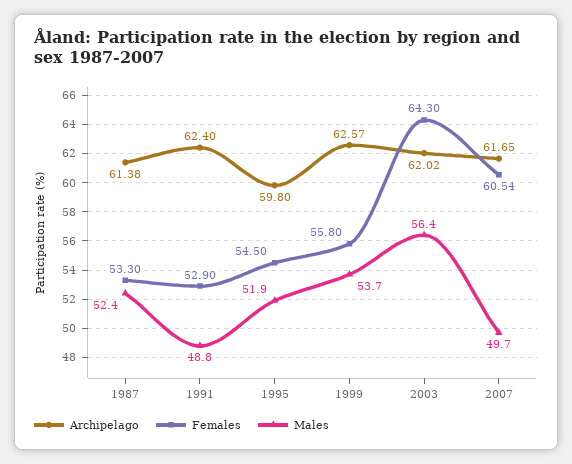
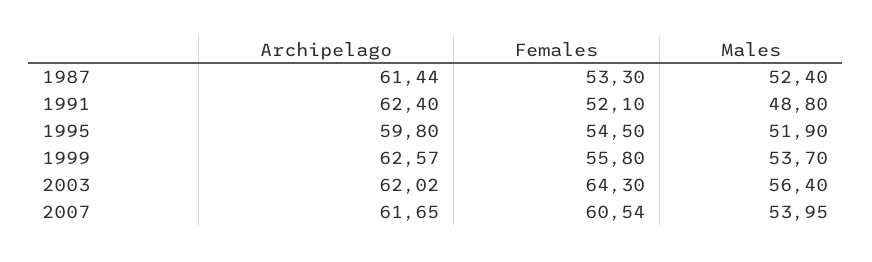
Archipelago, 1987: 61.38 -> 61.44
Females, 1991: 52.9 -> 52.1
Males, 2007: 49.7 -> 53.95

